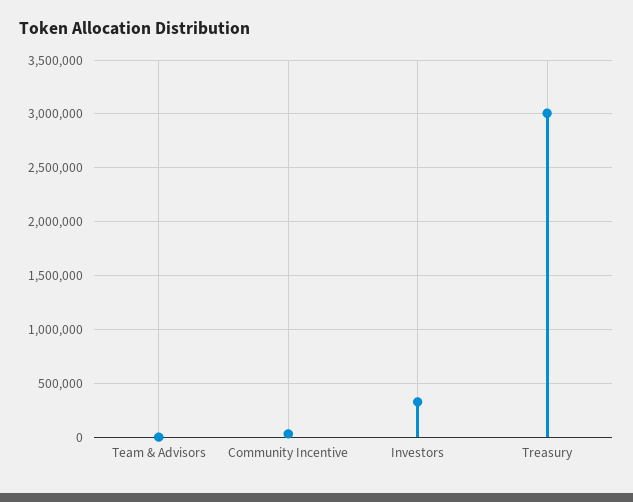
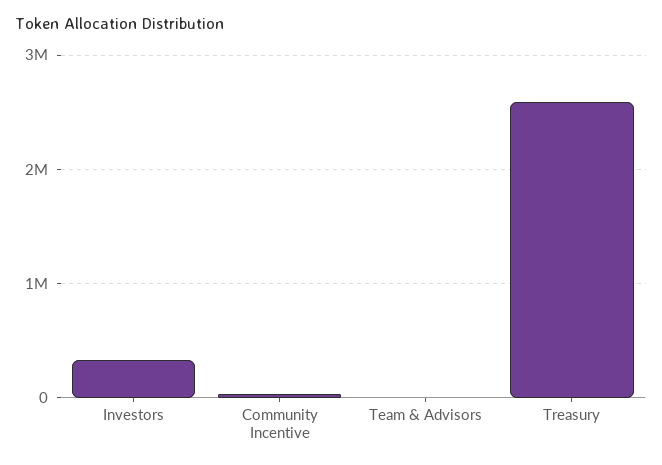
Treasury: 3000000 -> 2600000

